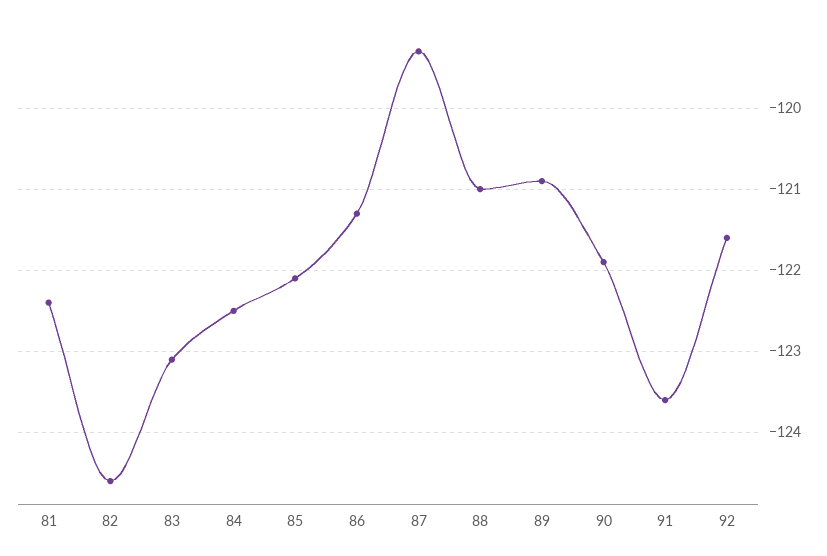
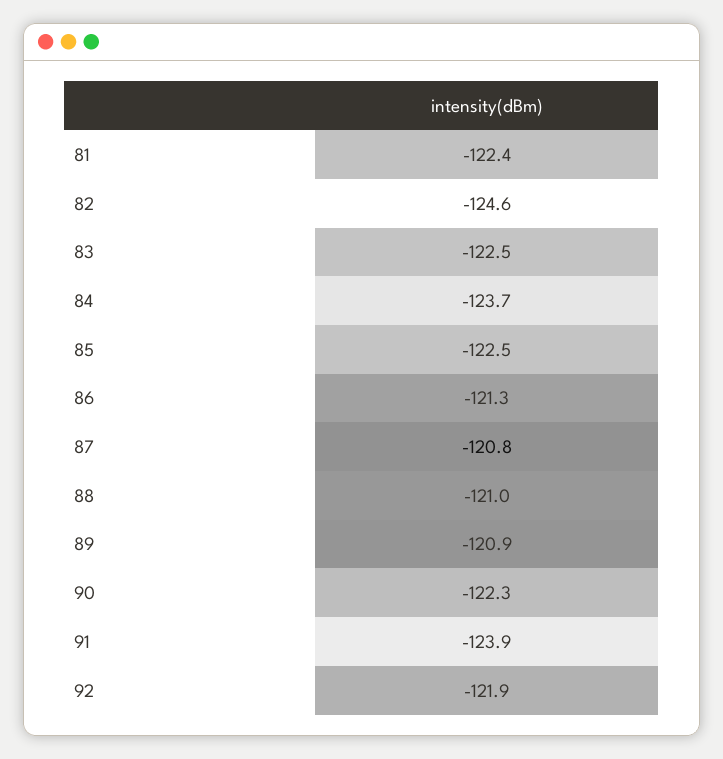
83: -123.1 -> -122.5
84: -122.5 -> -123.7
85: -122.1 -> -122.5
87: -119.3 -> -120.8
90: -121.9 -> -122.3
91: -123.6 -> -123.9
92: -121.6 -> -121.9

